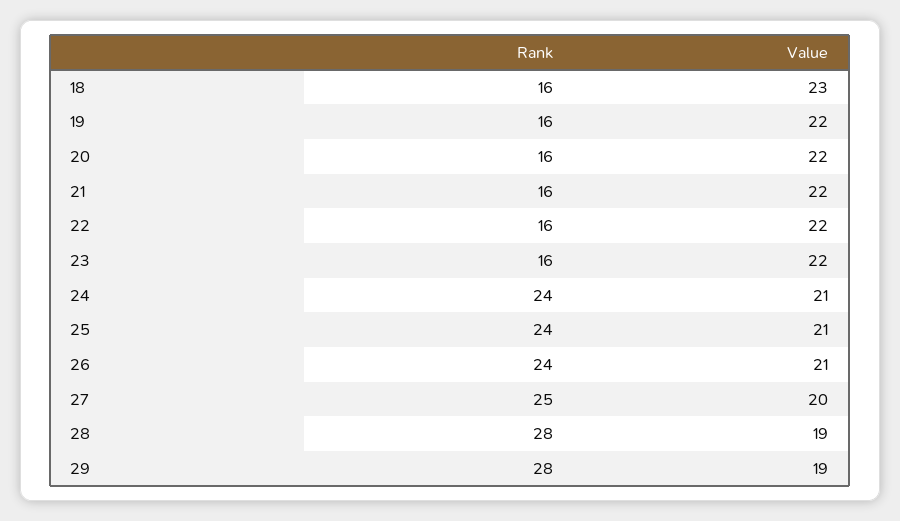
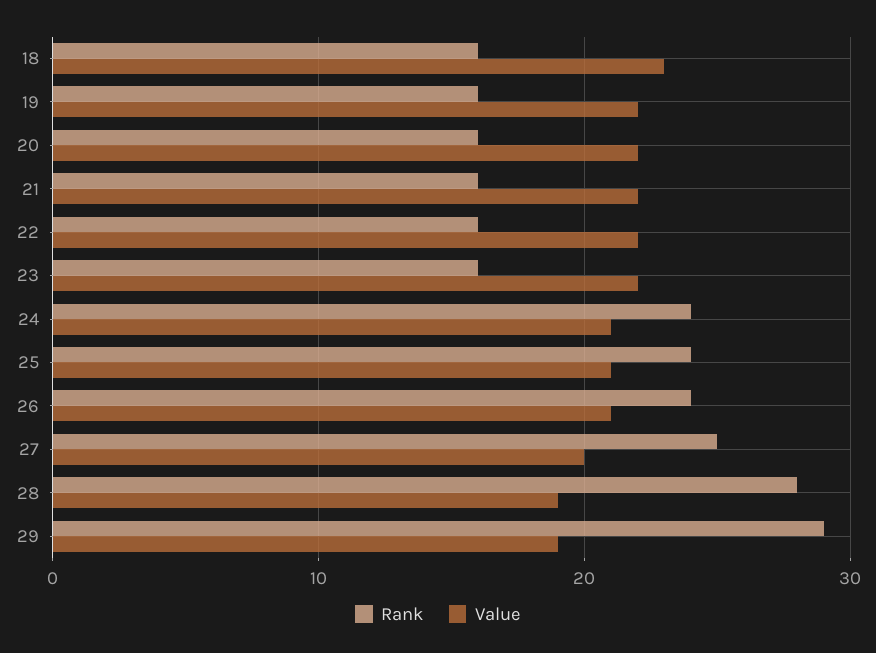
Rank, 29: 28 -> 29

